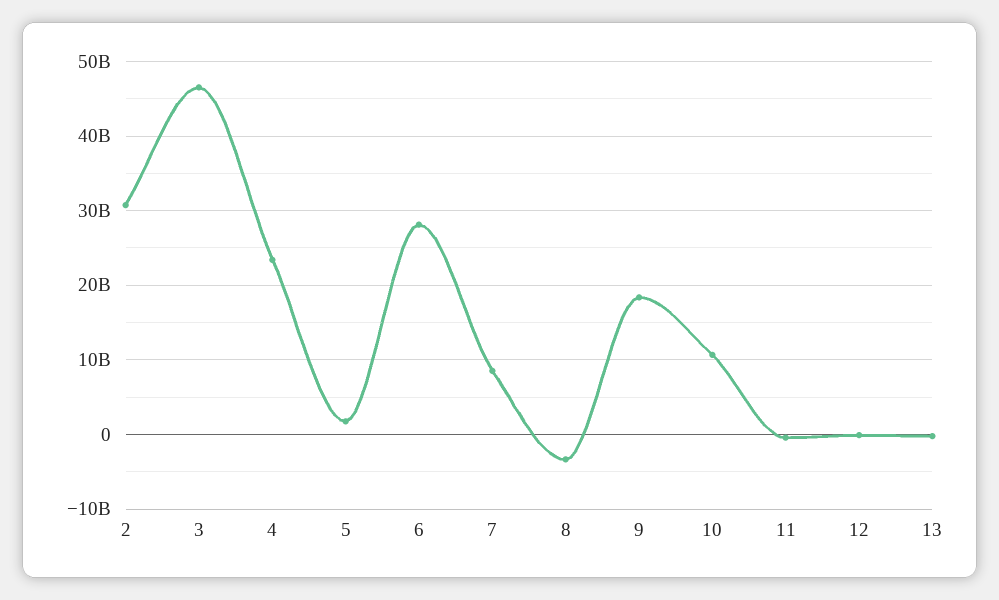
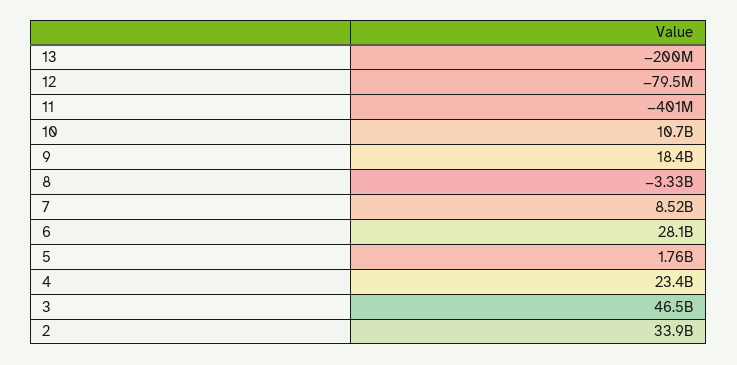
2: 31000000000 -> 33900000000

